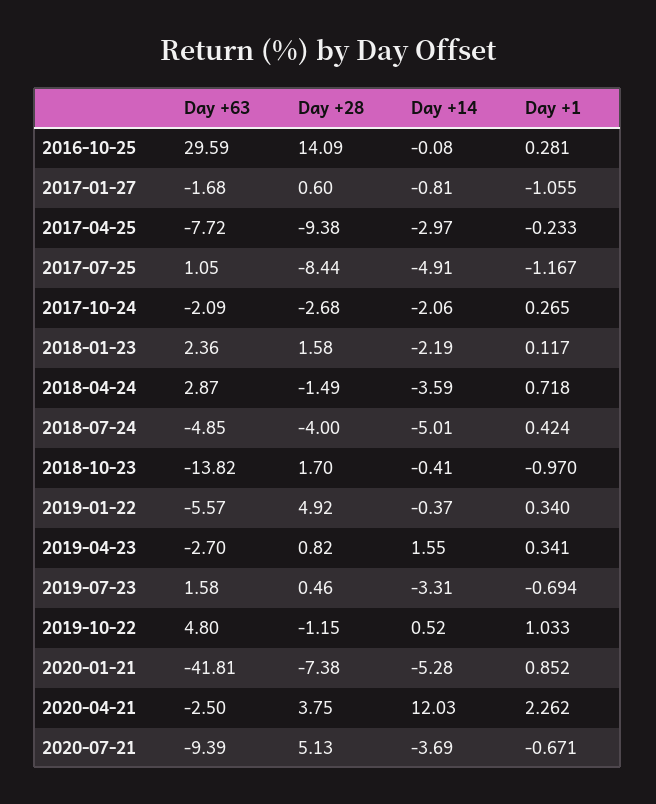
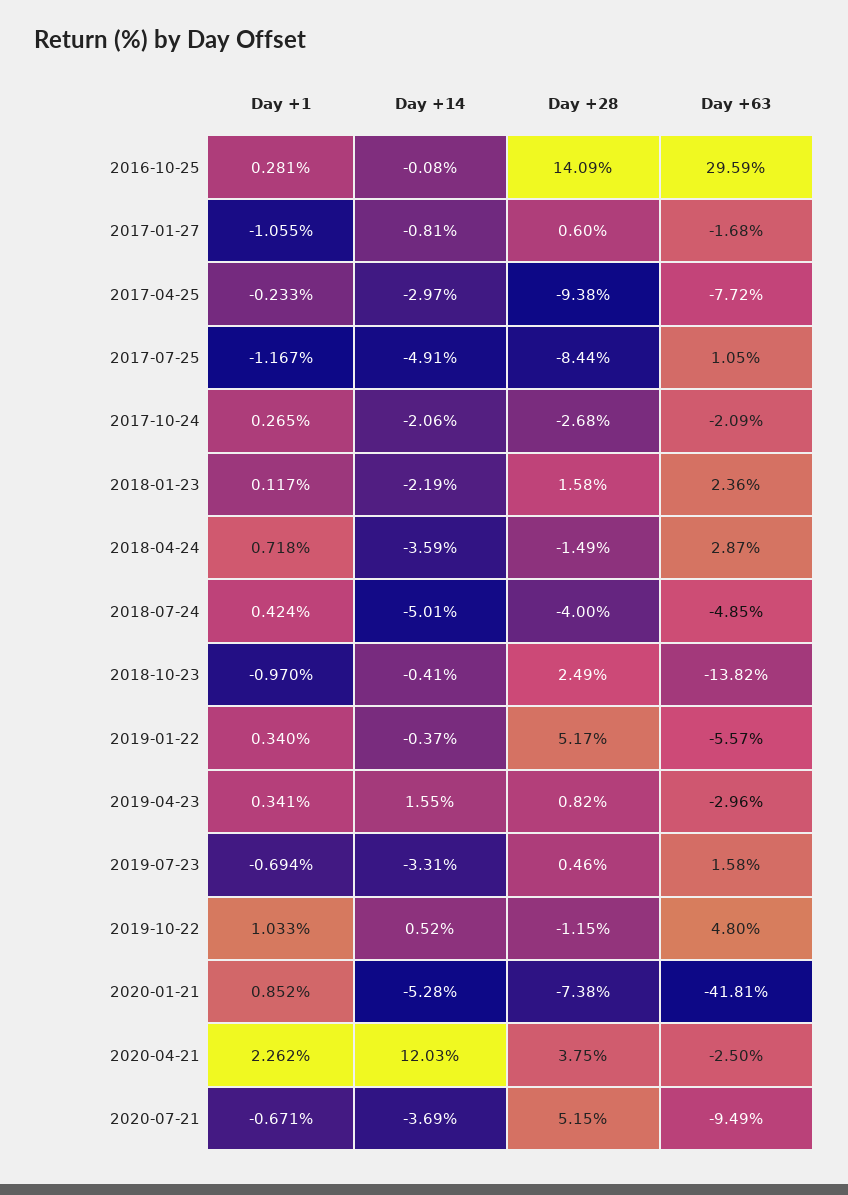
Day +28, 2018-10-23: 1.7 -> 2.49
Day +28, 2019-01-22: 4.92 -> 5.17
Day +63, 2019-04-23: -2.7 -> -2.96
Day +63, 2020-07-21: -9.39 -> -9.49
Day +28, 2020-07-21: 5.13 -> 5.15

